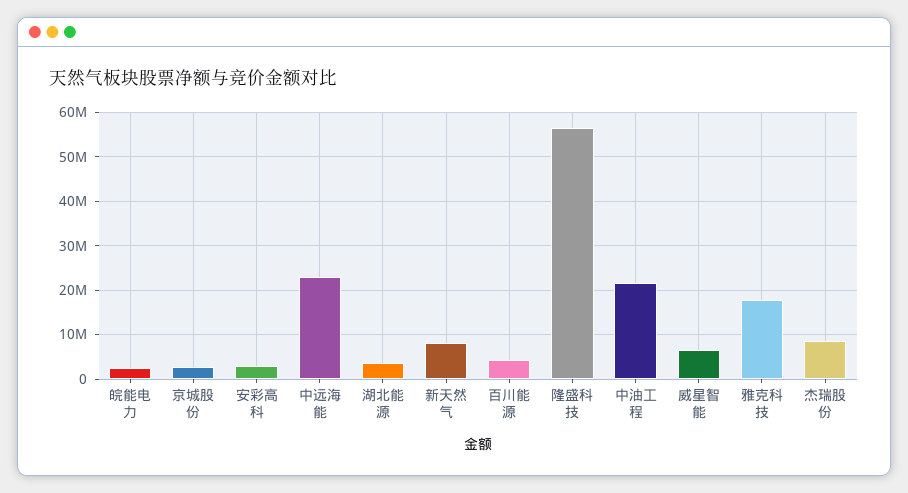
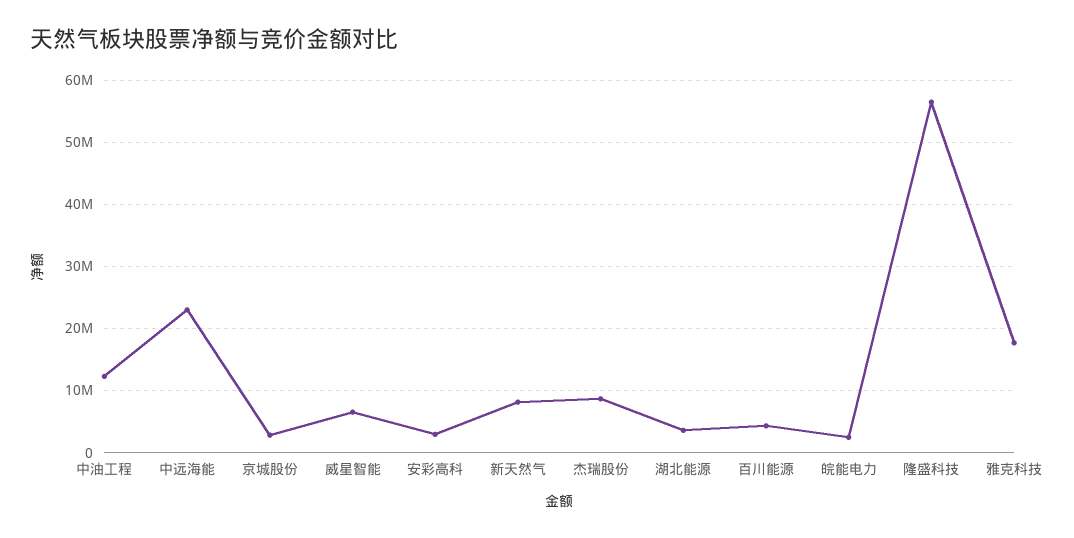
中油工程: 22000000 -> 12000000

